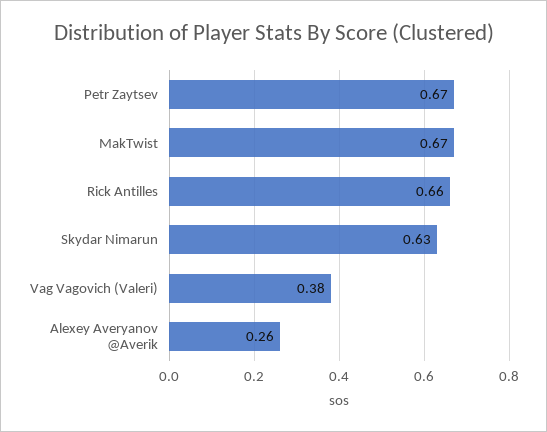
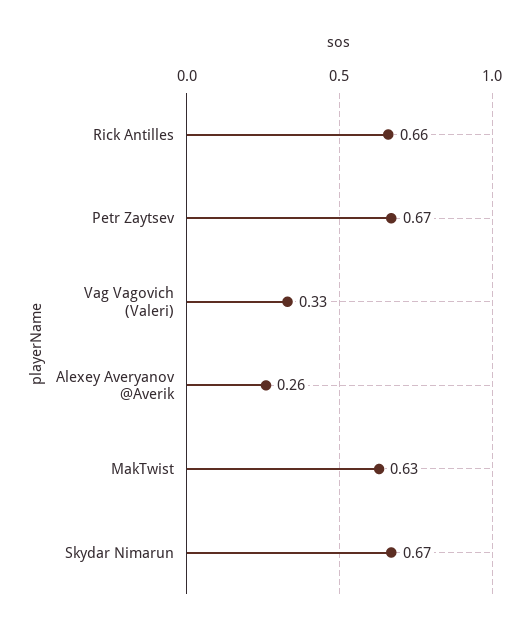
MakTwist: 0.67 -> 0.63
Skydar Nimarun: 0.63 -> 0.67
Vag Vagovich (Valeri): 0.38 -> 0.33

